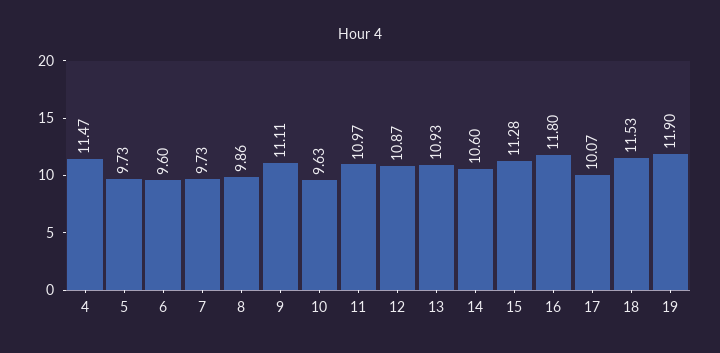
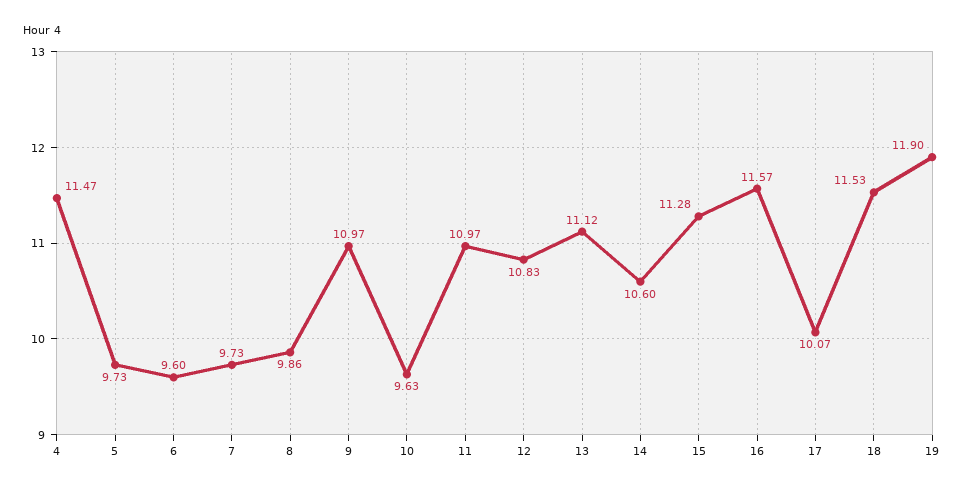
9: 11.11 -> 10.97
12: 10.87 -> 10.83
13: 10.93 -> 11.12
16: 11.8 -> 11.57

